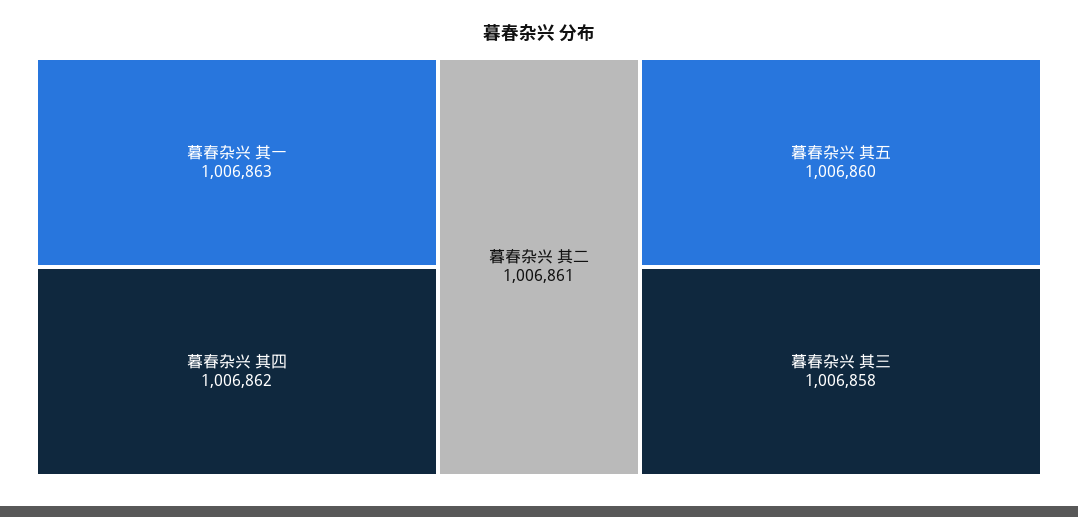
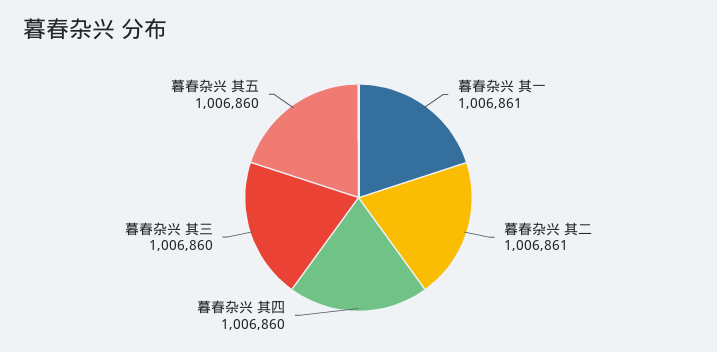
暮春杂兴 其一: 1006863 -> 1006861
暮春杂兴 其四: 1006862 -> 1006860
暮春杂兴 其三: 1006858 -> 1006860

